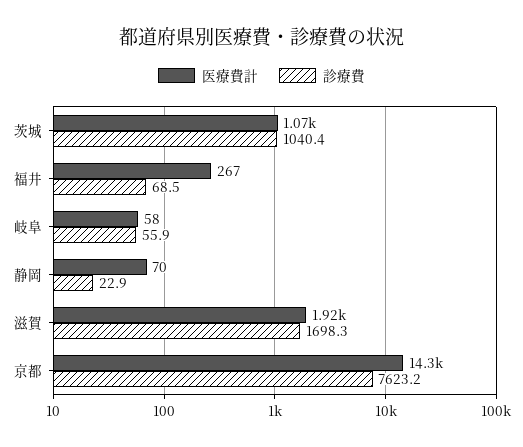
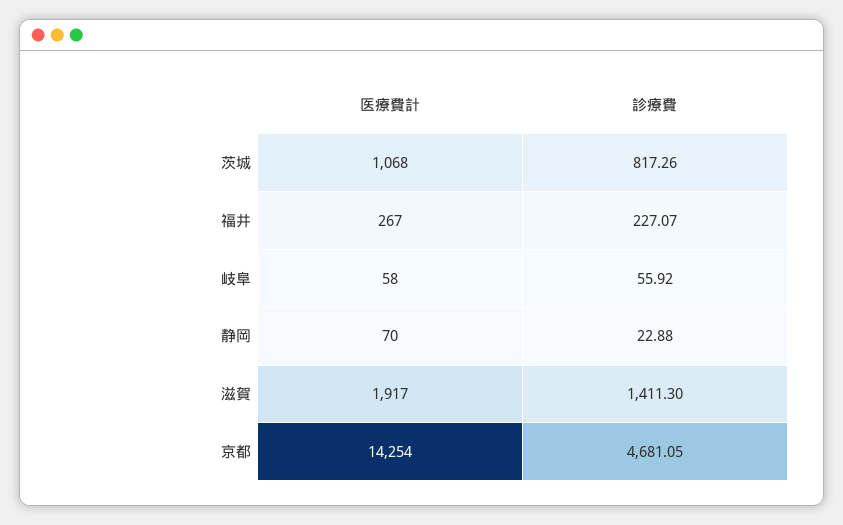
診療費, 茨城: 1040.4 -> 817.26
診療費, 福井: 68.5 -> 227.07
診療費, 滋賀: 1698.3 -> 1411.3
診療費, 京都: 7623.2 -> 4681.05

